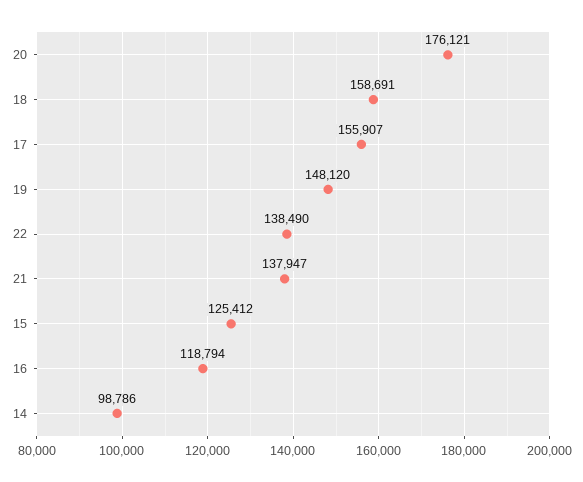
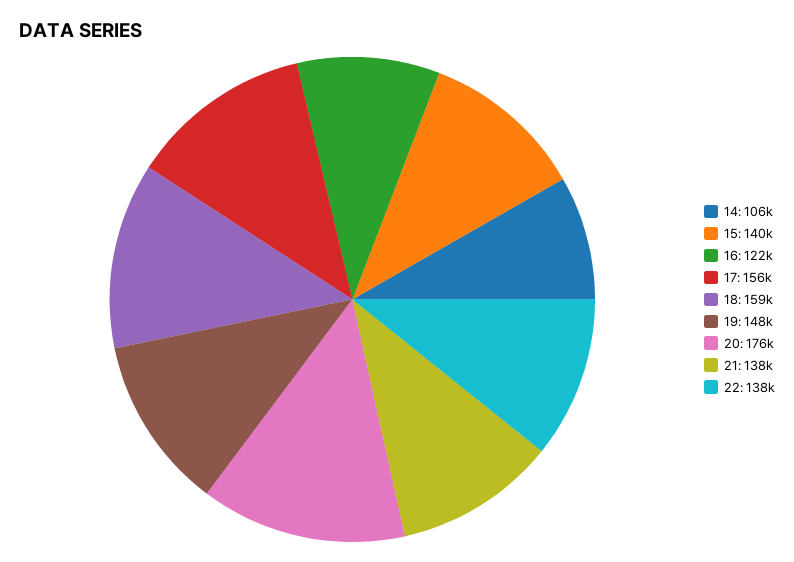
15: 125412 -> 140000
16: 118794 -> 122000
14: 98786 -> 106000

